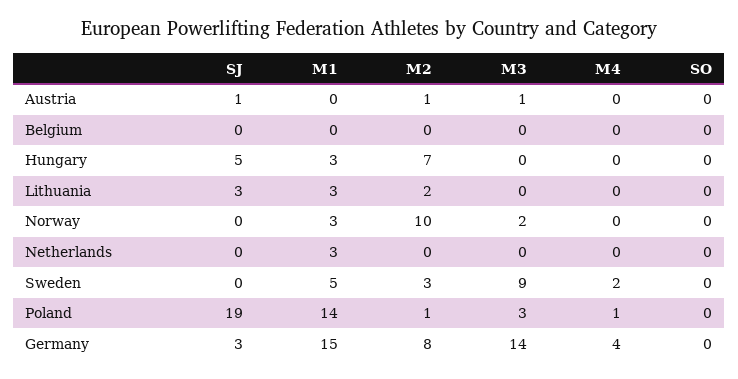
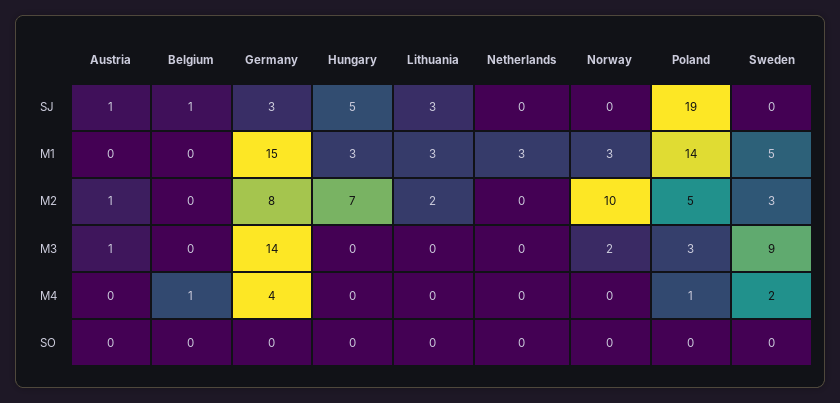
SJ, Belgium: 0 -> 1
M4, Belgium: 0 -> 1
M2, Poland: 1 -> 5

